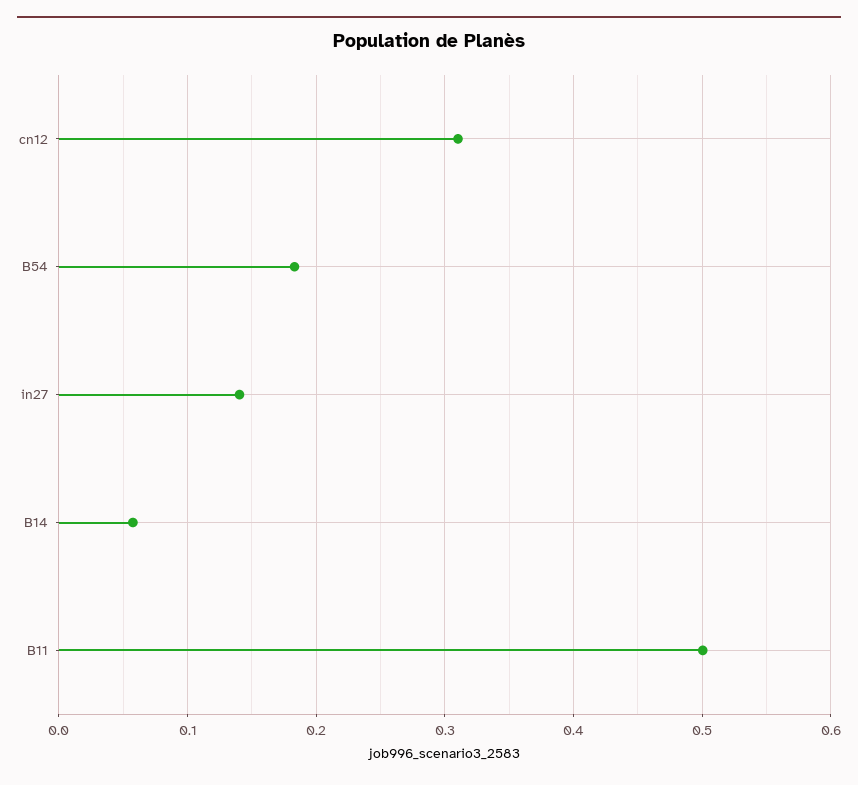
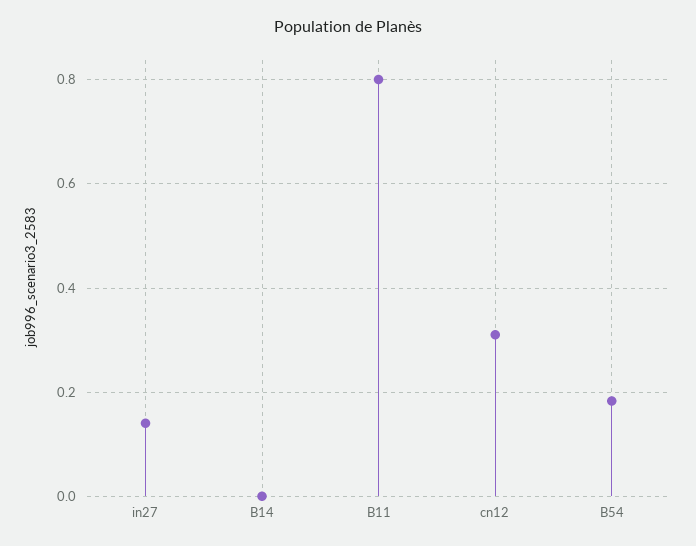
B14: 0.06 -> 0
B11: 0.5 -> 0.8

